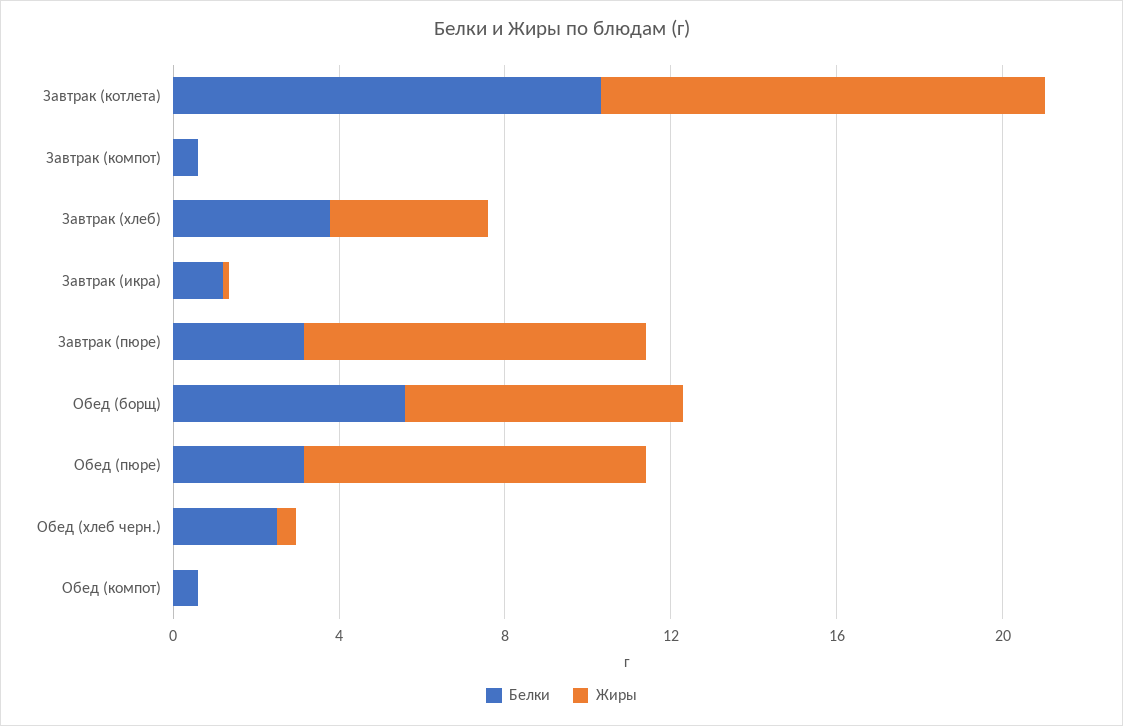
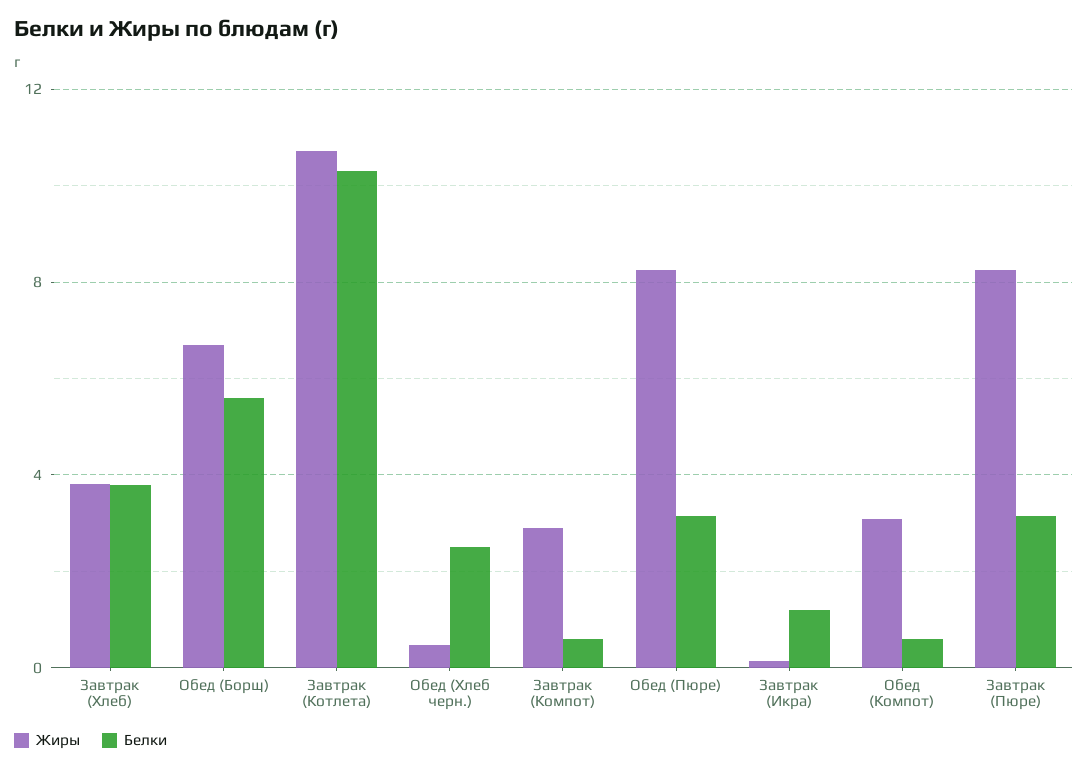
Жиры, Завтрак (компот): 0 -> 3
Жиры, Обед (компот): 0 -> 3

